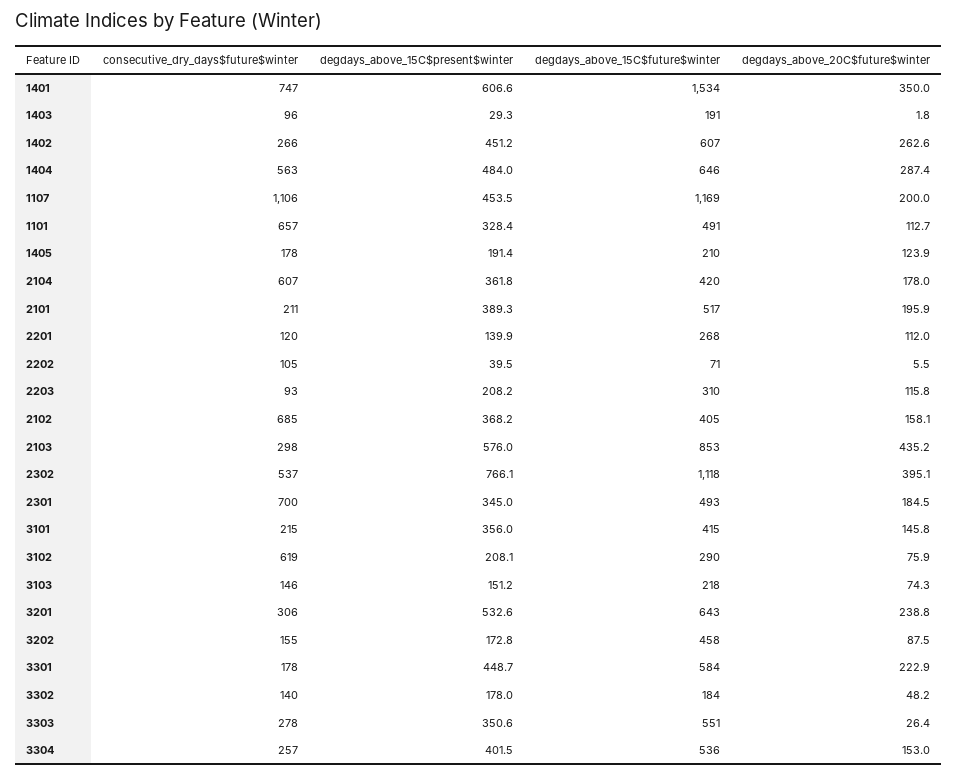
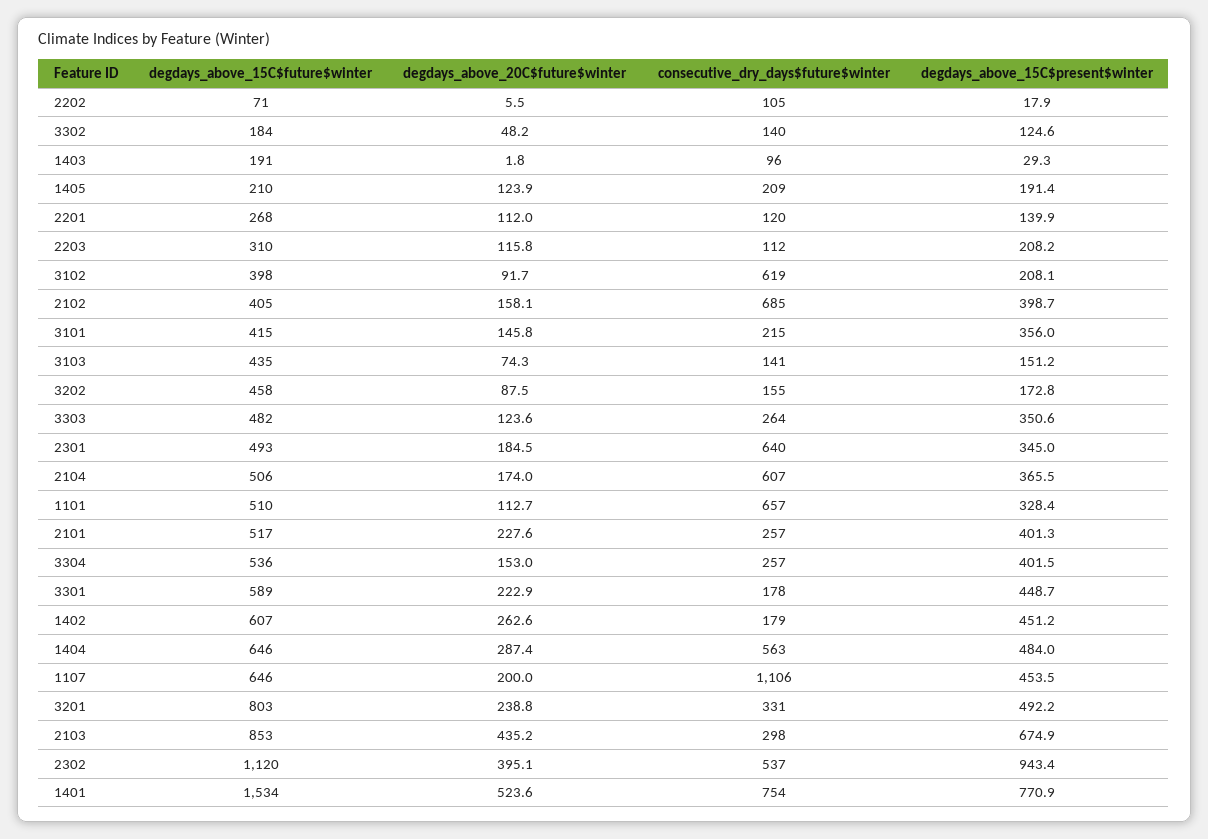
consecutive_dry_days$future$winter, 1401: 747 -> 754
degdays_above_15C$present$winter, 1401: 606.6 -> 770.9
degdays_above_20C$future$winter, 1401: 350 -> 523.6
consecutive_dry_days$future$winter, 1402: 266 -> 179
degdays_above_15C$future$winter, 1107: 1169 -> 646
degdays_above_15C$future$winter, 1101: 491 -> 510
consecutive_dry_days$future$winter, 1405: 178 -> 209
degdays_above_15C$present$winter, 2104: 361.8 -> 365.5
degdays_above_15C$future$winter, 2104: 420 -> 506
degdays_above_20C$future$winter, 2104: 178 -> 174
consecutive_dry_days$future$winter, 2101: 211 -> 257
degdays_above_15C$present$winter, 2101: 389.3 -> 401.3
degdays_above_20C$future$winter, 2101: 195.9 -> 227.6
degdays_above_15C$present$winter, 2202: 39.5 -> 17.9
consecutive_dry_days$future$winter, 2203: 93 -> 112
degdays_above_15C$present$winter, 2102: 368.2 -> 398.7
degdays_above_15C$present$winter, 2103: 576 -> 674.9
degdays_above_15C$present$winter, 2302: 766.1 -> 943.4
degdays_above_15C$future$winter, 2302: 1118 -> 1120
consecutive_dry_days$future$winter, 2301: 700 -> 640
degdays_above_15C$future$winter, 3102: 290 -> 398
degdays_above_20C$future$winter, 3102: 75.9 -> 91.7
consecutive_dry_days$future$winter, 3103: 146 -> 141
degdays_above_15C$future$winter, 3103: 218 -> 435
consecutive_dry_days$future$winter, 3201: 306 -> 331
degdays_above_15C$present$winter, 3201: 532.6 -> 492.2
degdays_above_15C$future$winter, 3201: 643 -> 803
degdays_above_15C$future$winter, 3301: 584 -> 589
degdays_above_15C$present$winter, 3302: 178 -> 124.6
consecutive_dry_days$future$winter, 3303: 278 -> 264
degdays_above_15C$future$winter, 3303: 551 -> 482
degdays_above_20C$future$winter, 3303: 26.4 -> 123.6

